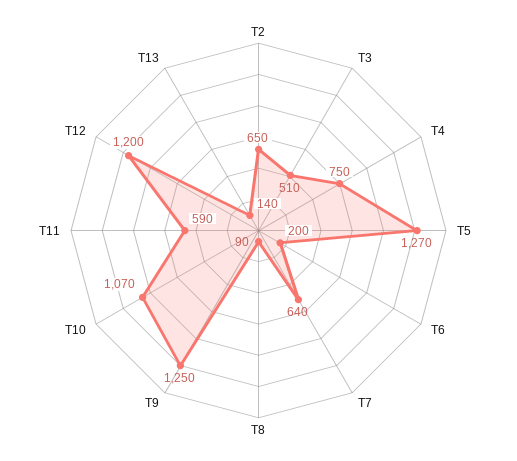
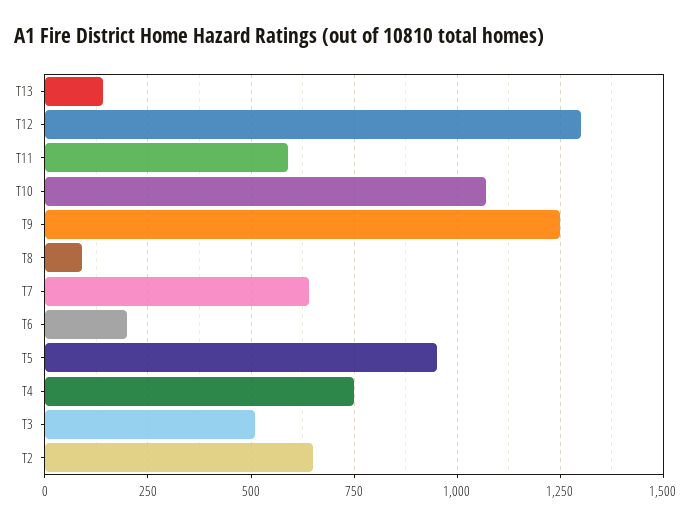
T5: 1270 -> 950
T12: 1200 -> 1300

